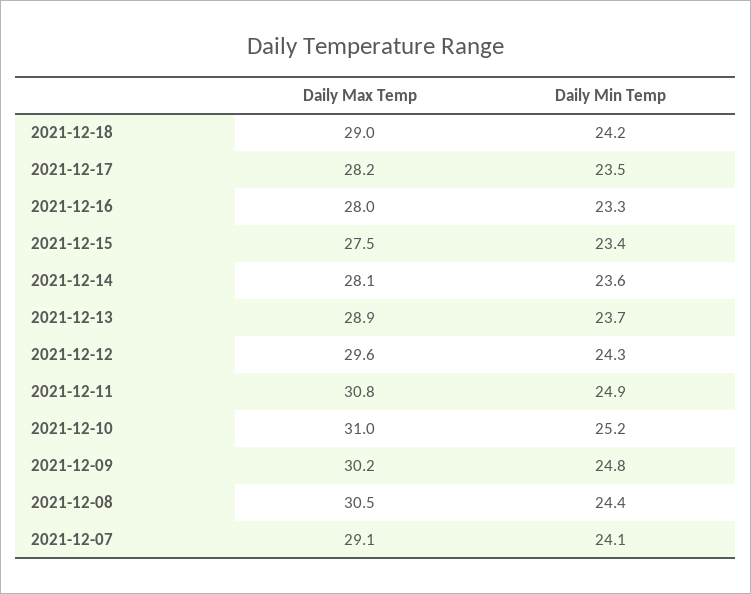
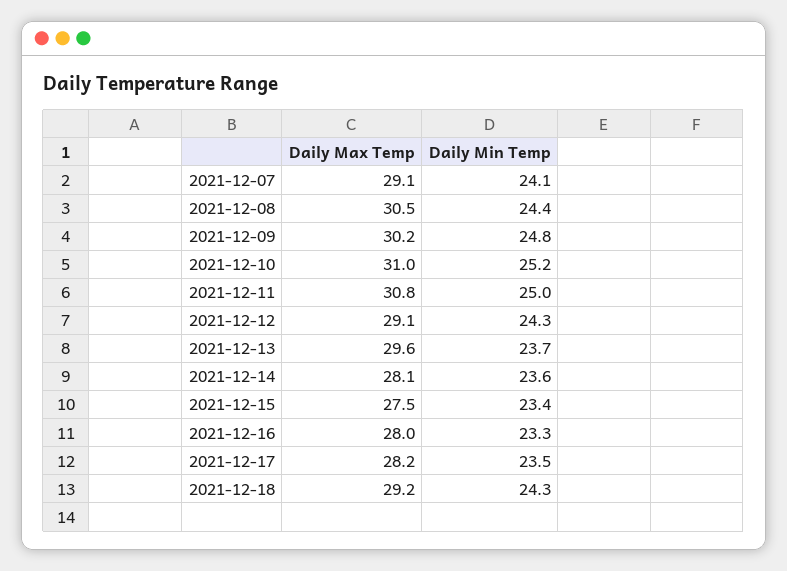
Daily Max Temp, 2021-12-18: 29 -> 29.2
Daily Min Temp, 2021-12-18: 24.2 -> 24.3
Daily Max Temp, 2021-12-13: 28.9 -> 29.6
Daily Max Temp, 2021-12-12: 29.6 -> 29.1
Daily Min Temp, 2021-12-11: 24.9 -> 25

